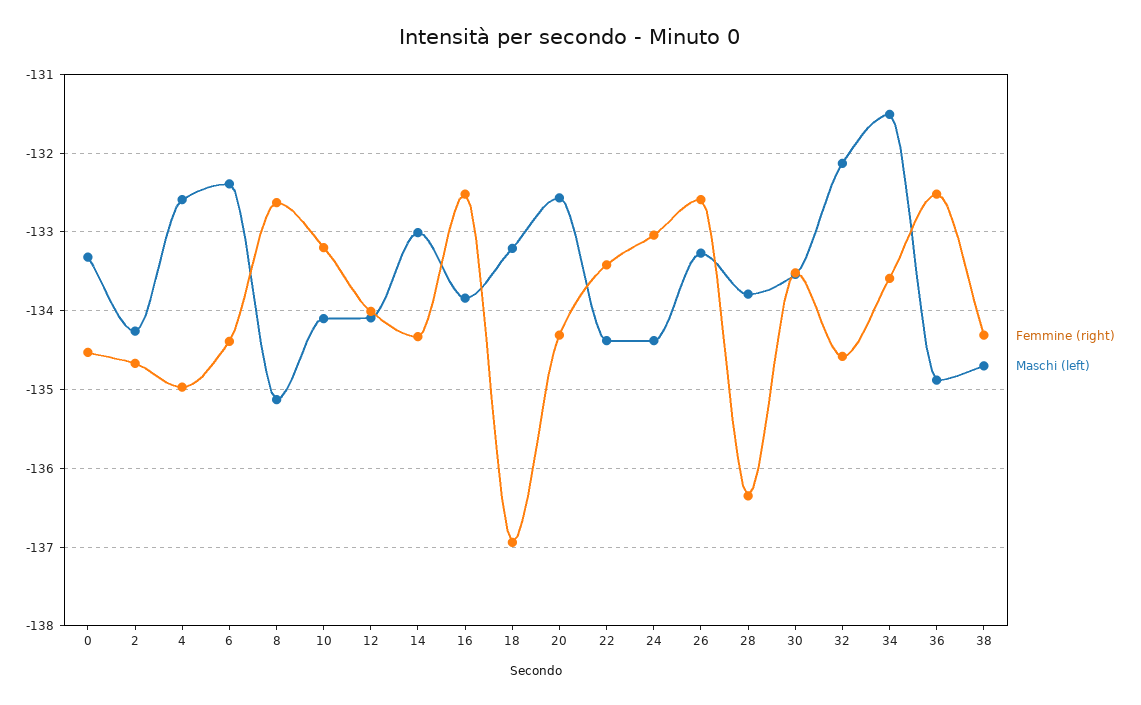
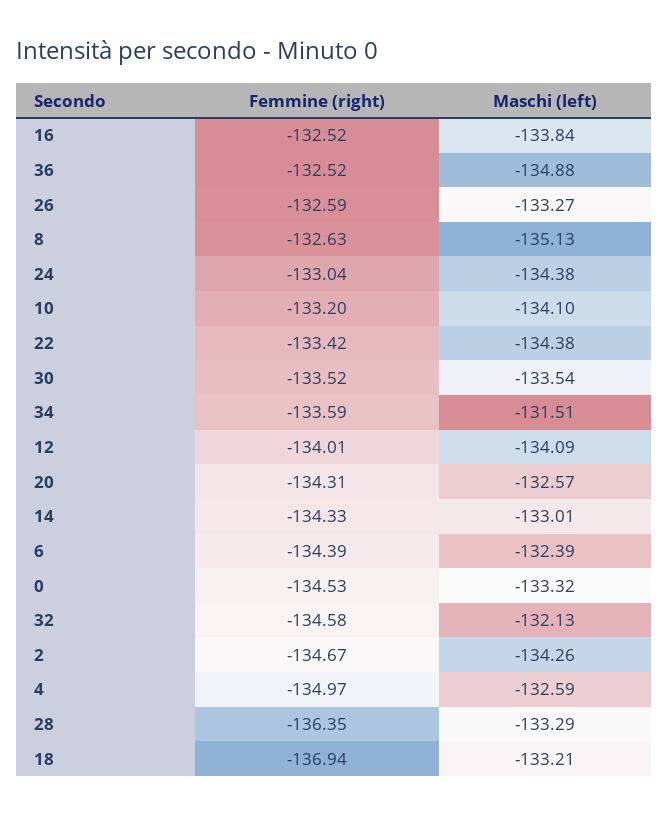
Maschi (left), 28: -133.8 -> -133.29
Femmine (right), 38: -134.3 -> none
Maschi (left), 38: -134.7 -> none

